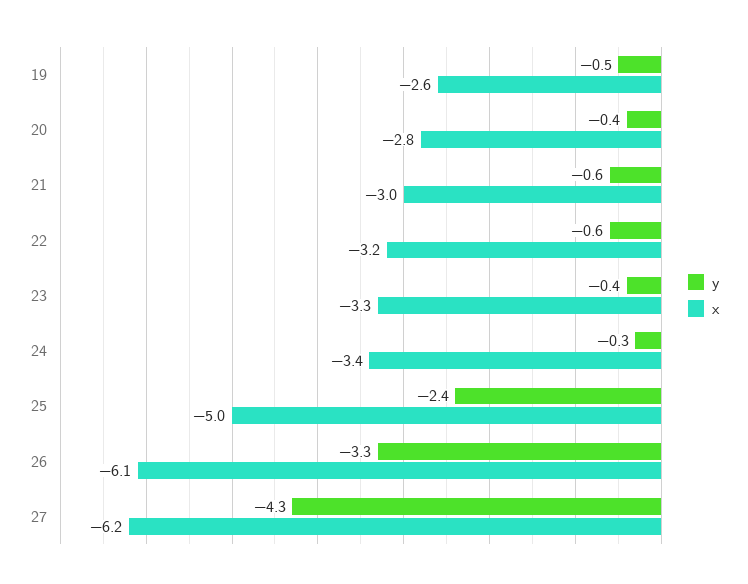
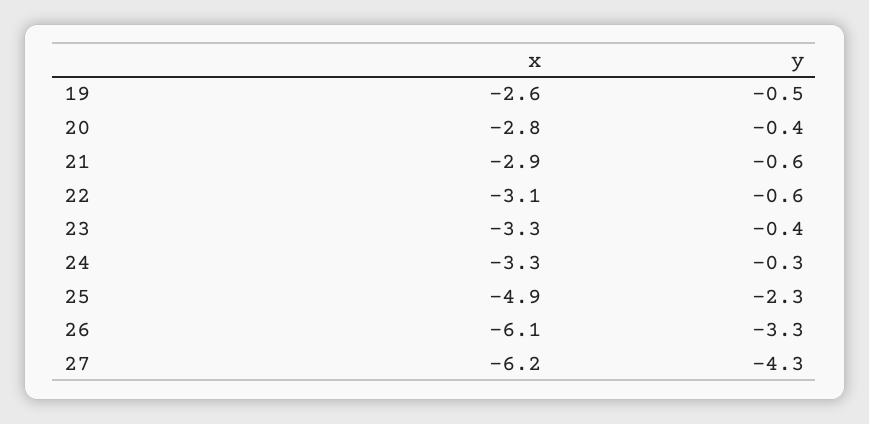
x, 21: -3 -> -2.9
x, 22: -3.2 -> -3.1
x, 24: -3.4 -> -3.3
y, 25: -2.4 -> -2.3
x, 25: -5 -> -4.9

